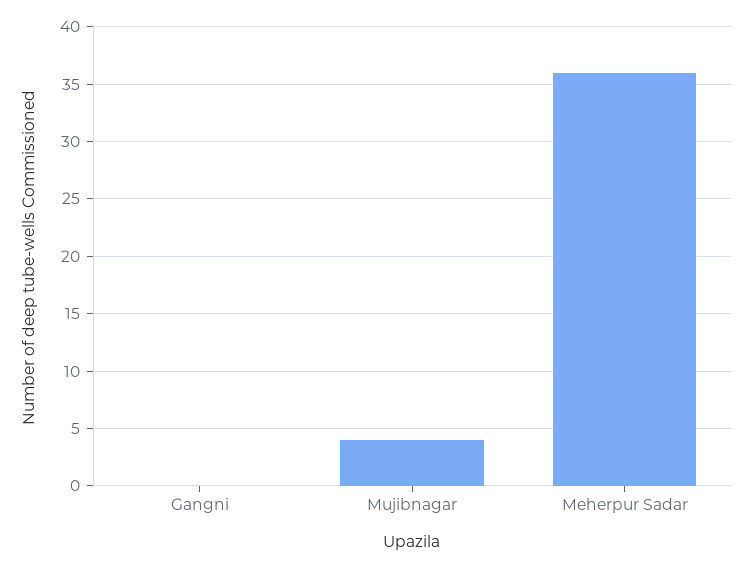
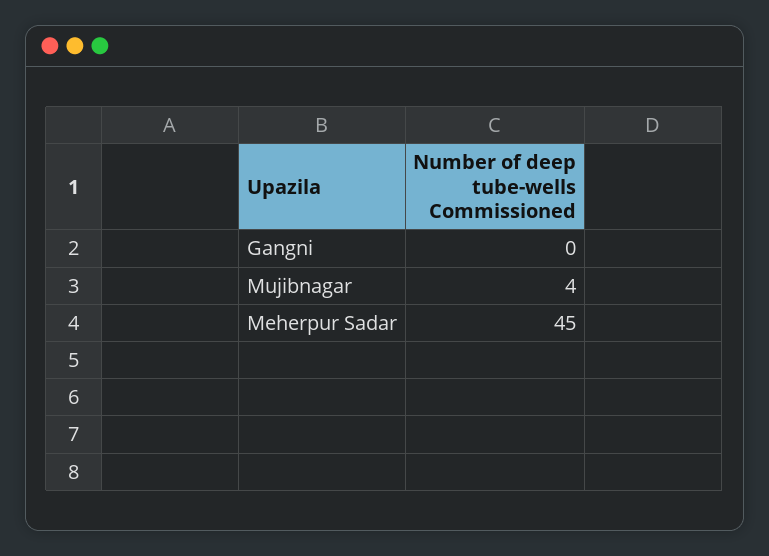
Meherpur Sadar: 36 -> 45

